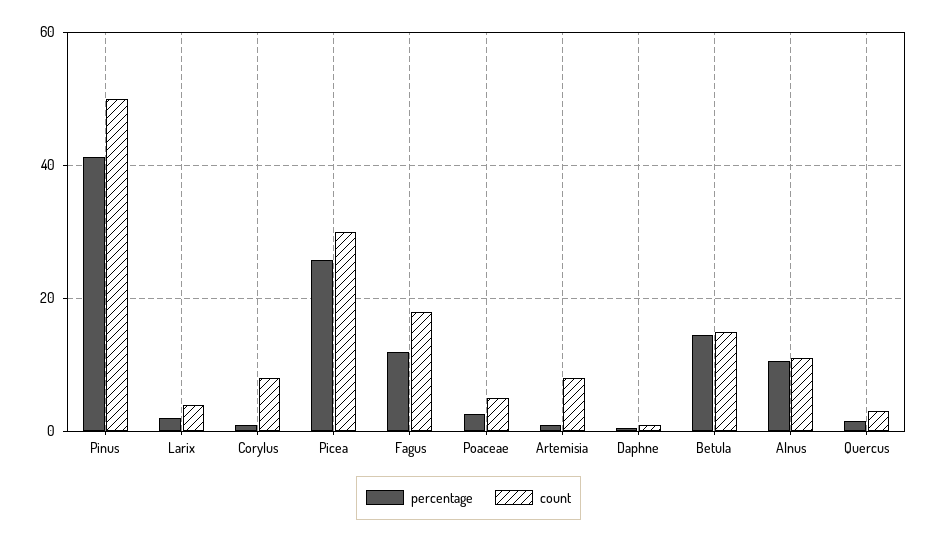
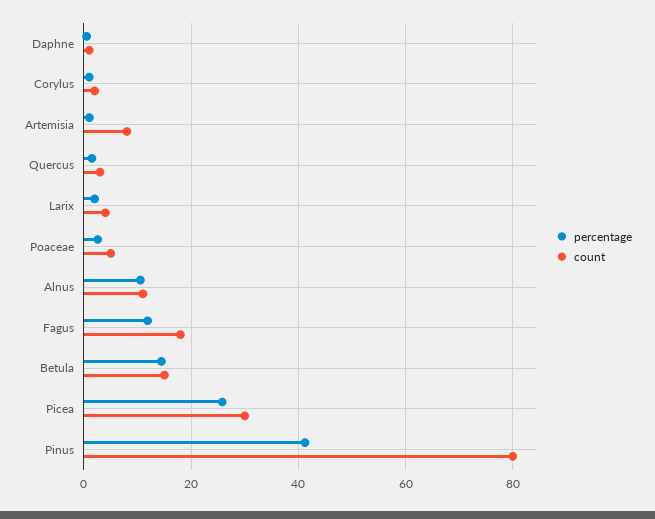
count, Pinus: 50 -> 80
count, Corylus: 8 -> 2

